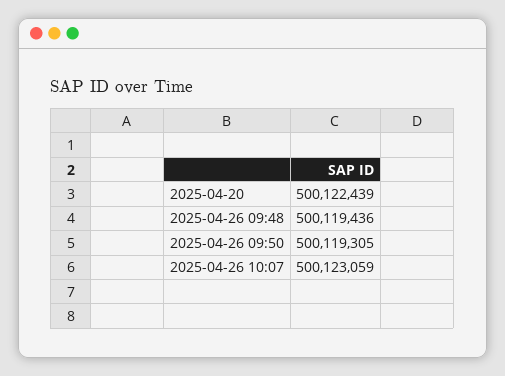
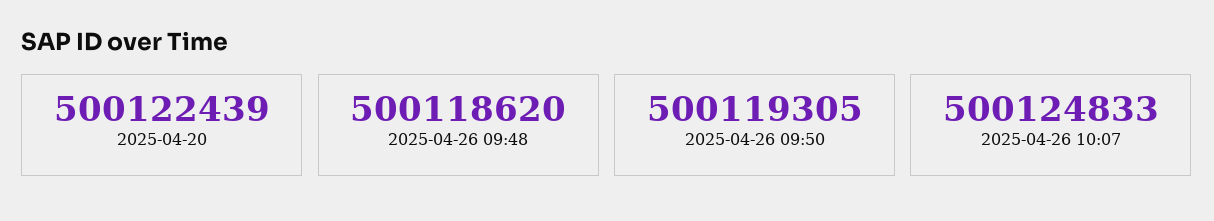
2025-04-26 09:48: 500119436 -> 500118620
2025-04-26 10:07: 500123059 -> 500124833

